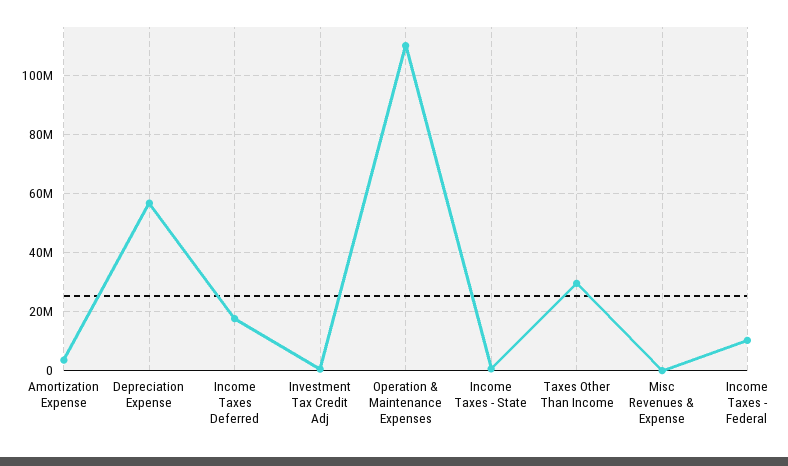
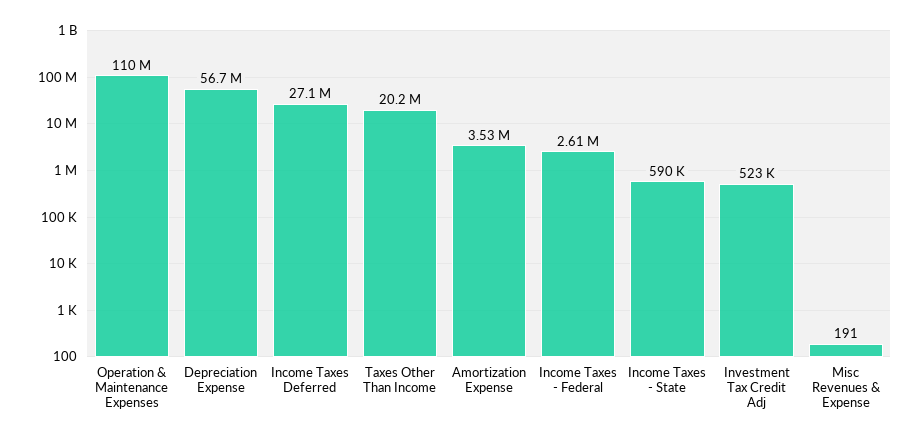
Income Taxes Deferred: 17500000 -> 27100000
Taxes Other Than Income: 30000000 -> 20200000
Income Taxes - Federal: 10000000 -> 2610000

